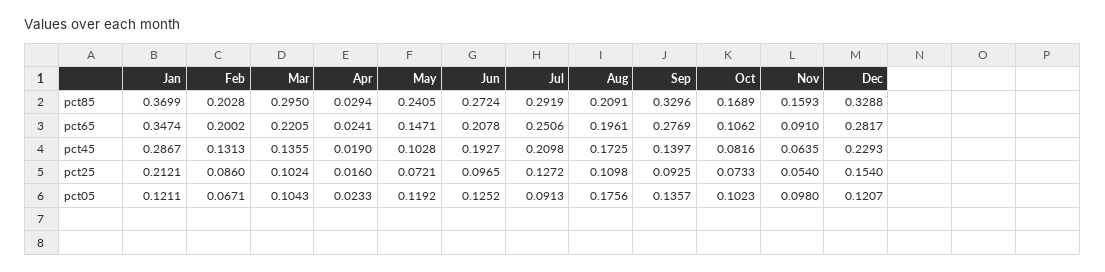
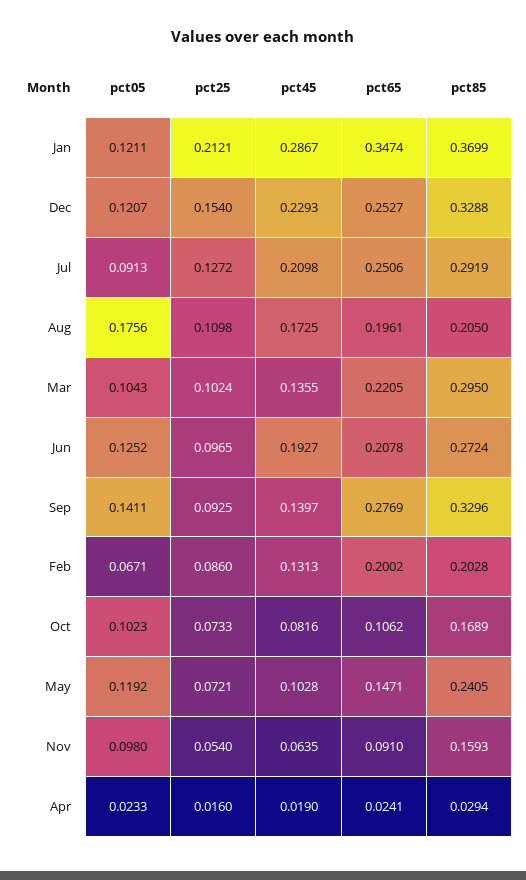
Aug, pct85: 0.2091 -> 0.205
Dec, pct65: 0.2817 -> 0.2527
Sep, pct05: 0.1357 -> 0.1411

